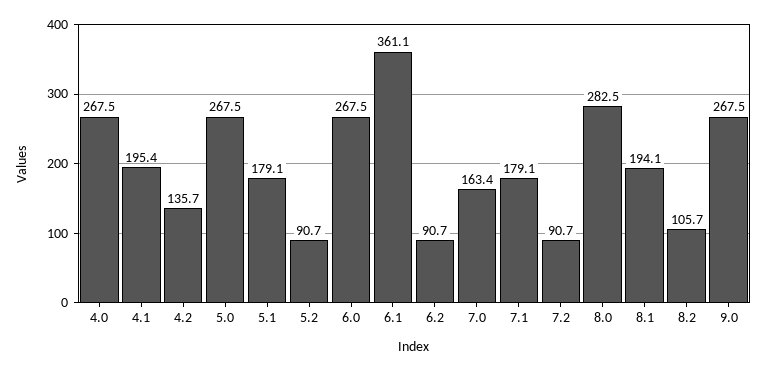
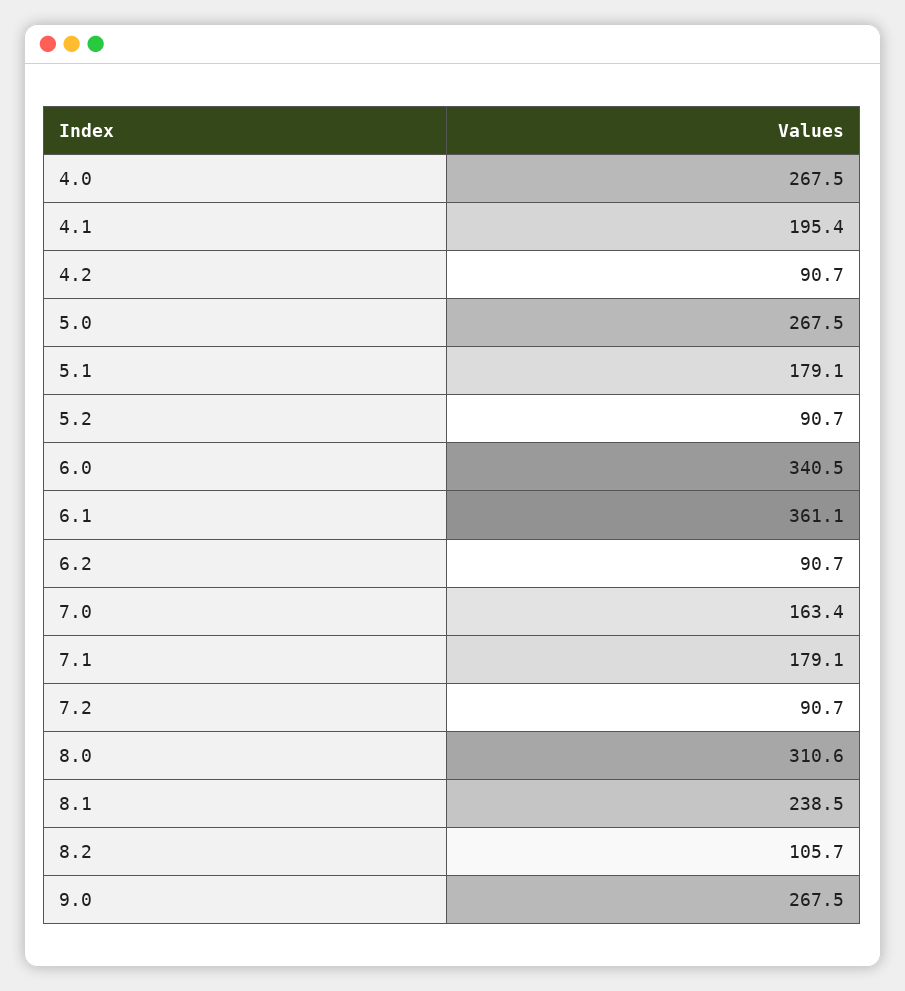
4.2: 135.7 -> 90.7
6.0: 267.5 -> 340.5
8.0: 282.5 -> 310.6
8.1: 194.1 -> 238.5

